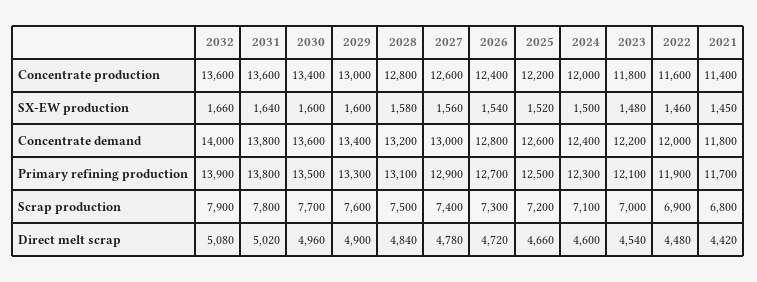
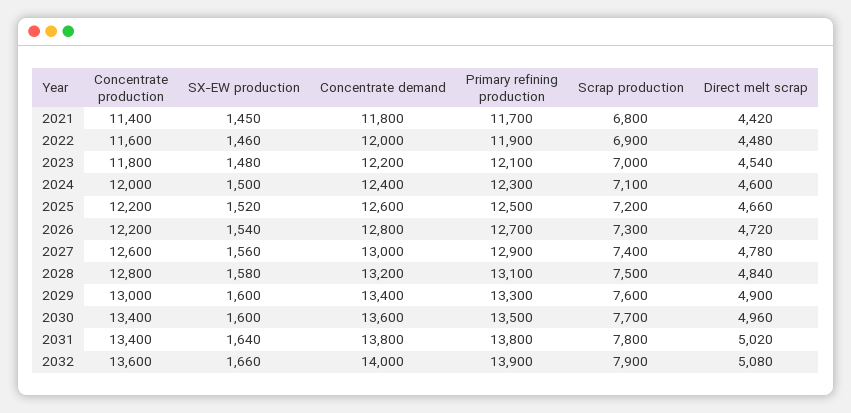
2031, Concentrate production: 13600 -> 13400
2026, Concentrate production: 12400 -> 12200

